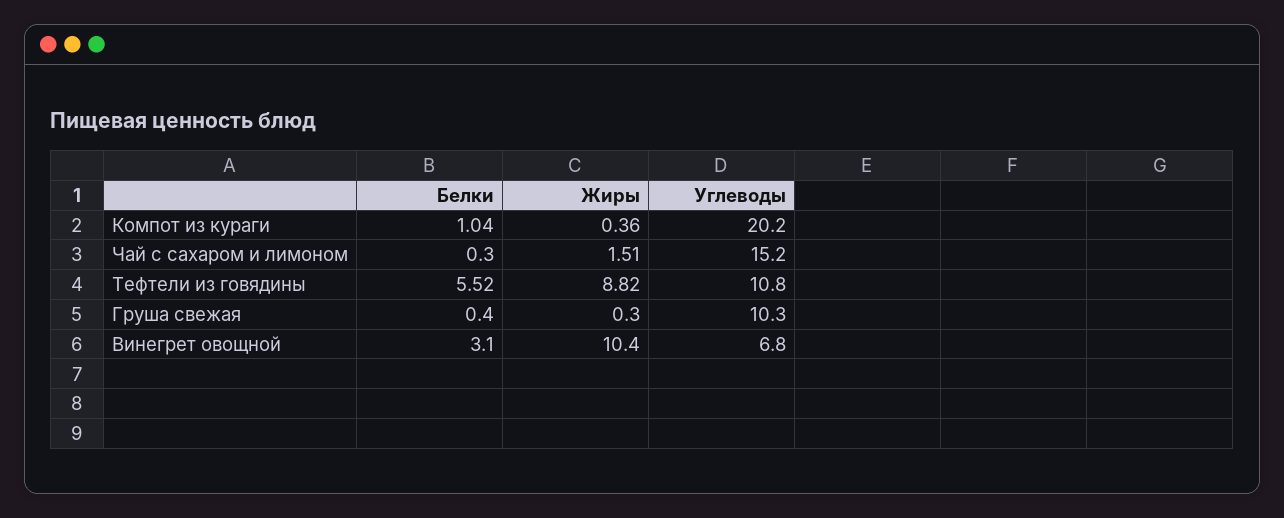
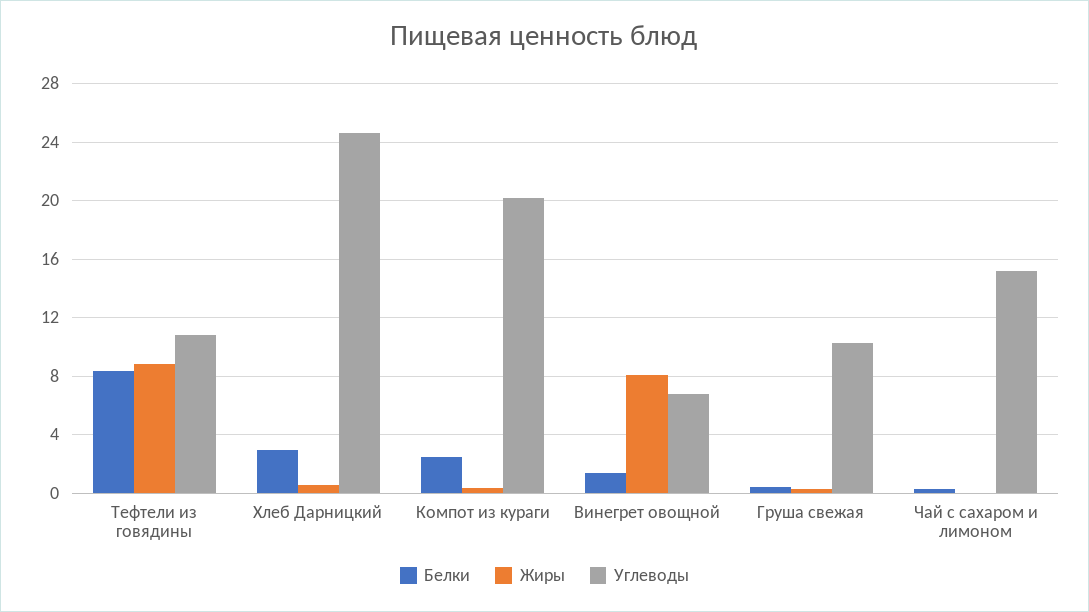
Белки, Компот из кураги: 1.04 -> 2.5
Жиры, Чай с сахаром и лимоном: 1.51 -> 0
Белки, Тефтели из говядины: 5.52 -> 8.5
Белки, Винегрет овощной: 3.1 -> 1.5
Жиры, Винегрет овощной: 10.4 -> 8
Белки, Хлеб Дарницкий: none -> 3
Жиры, Хлеб Дарницкий: none -> 0.5
Углеводы, Хлеб Дарницкий: none -> 24.5

